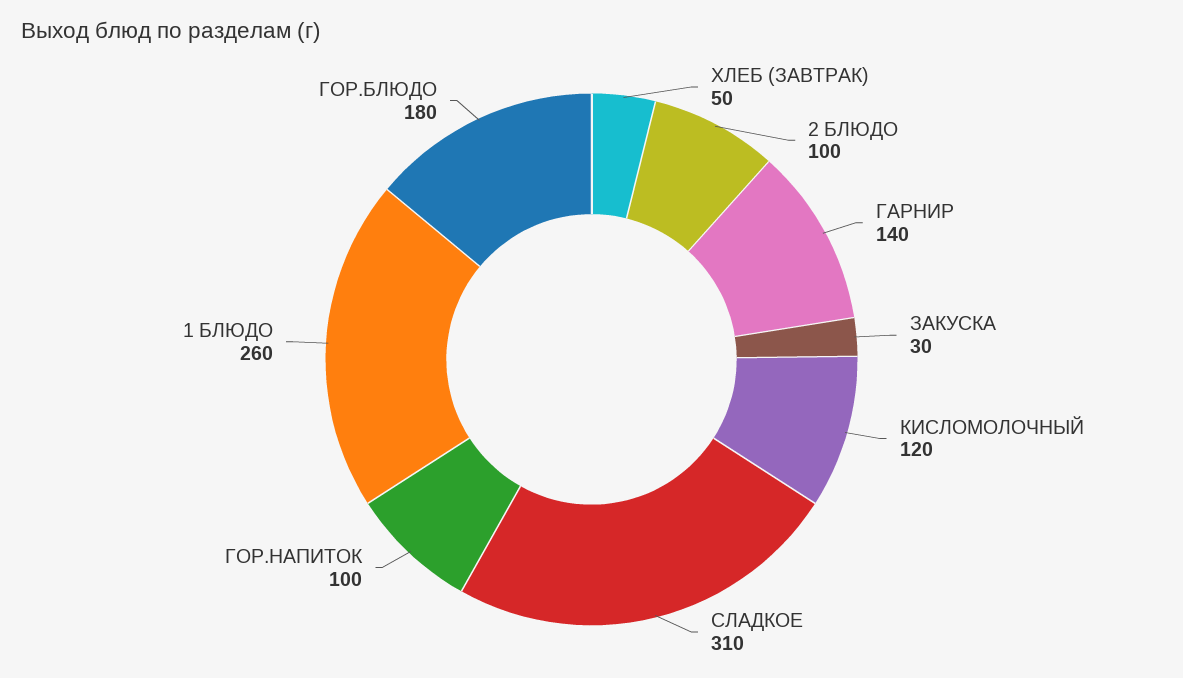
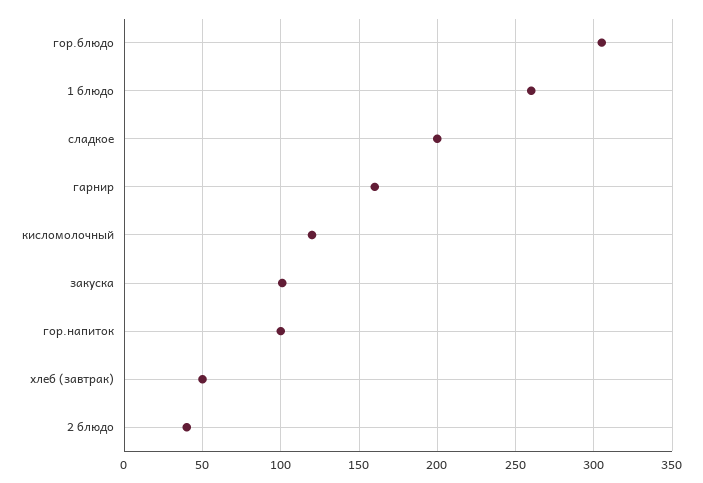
2 БЛЮДО: 100 -> 40
ГАРНИР: 140 -> 160
ЗАКУСКА: 30 -> 100
СЛАДКОЕ: 310 -> 200
ГОР.БЛЮДО: 180 -> 305

